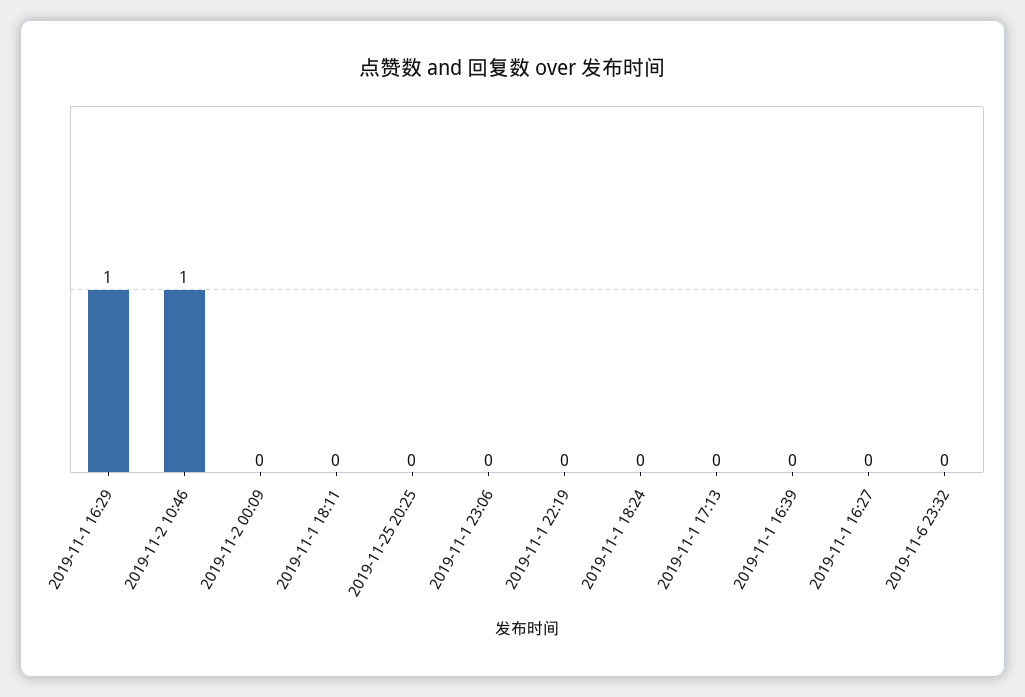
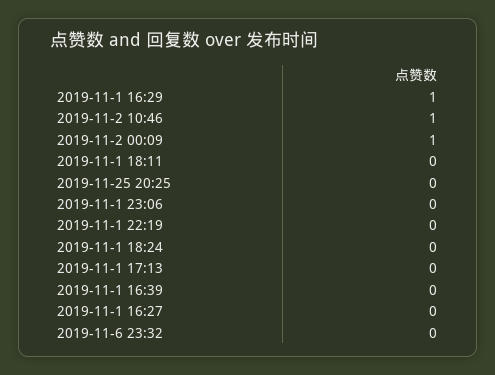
2019-11-2 00:09: 0 -> 1

